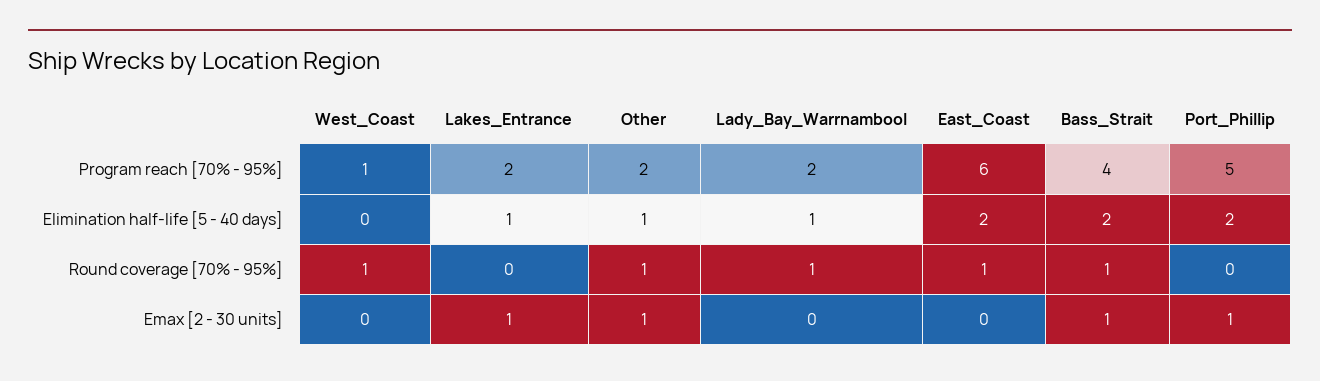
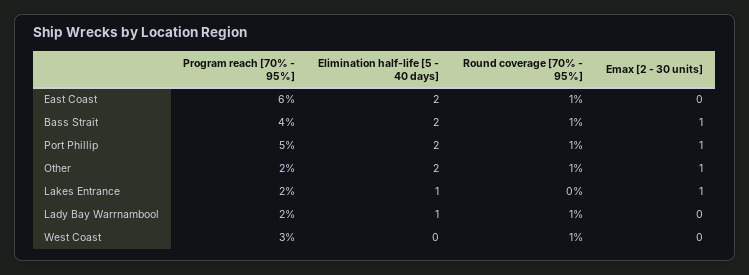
West_Coast, Program reach [70% - 95%]: 1 -> 3
Other, Elimination half-life [5 - 40 days]: 1 -> 2
Port_Phillip, Round coverage [70% - 95%]: 0 -> 1

